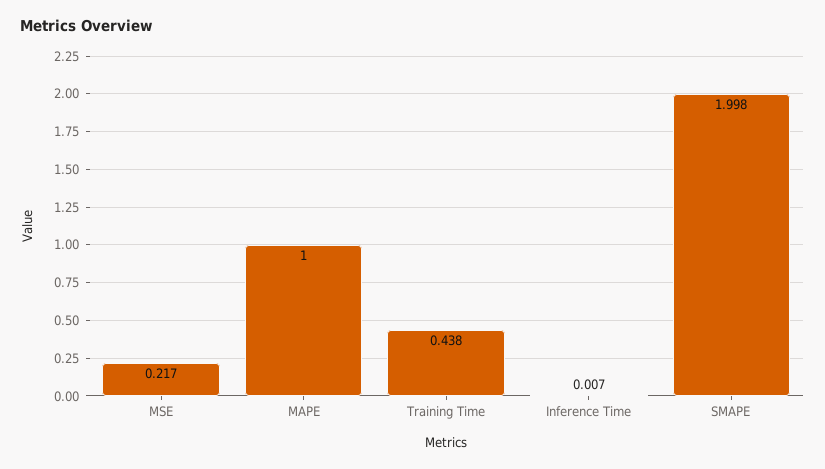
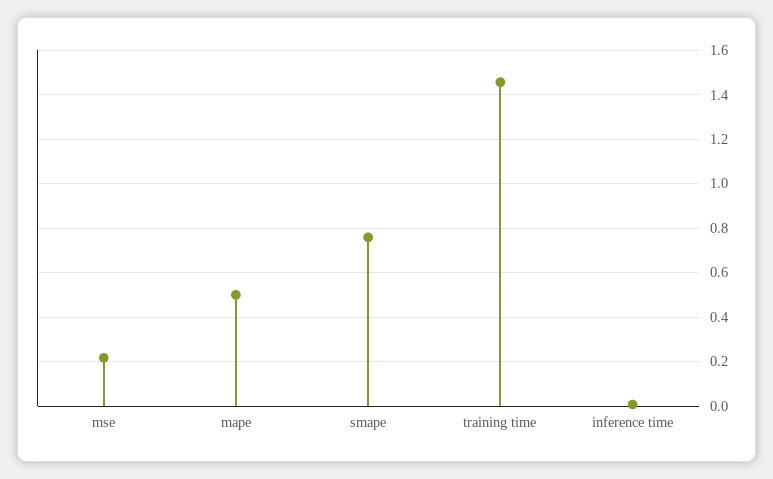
MAPE: 1 -> 0.5
Training Time: 0.438 -> 1.45
SMAPE: 1.998 -> 0.75

